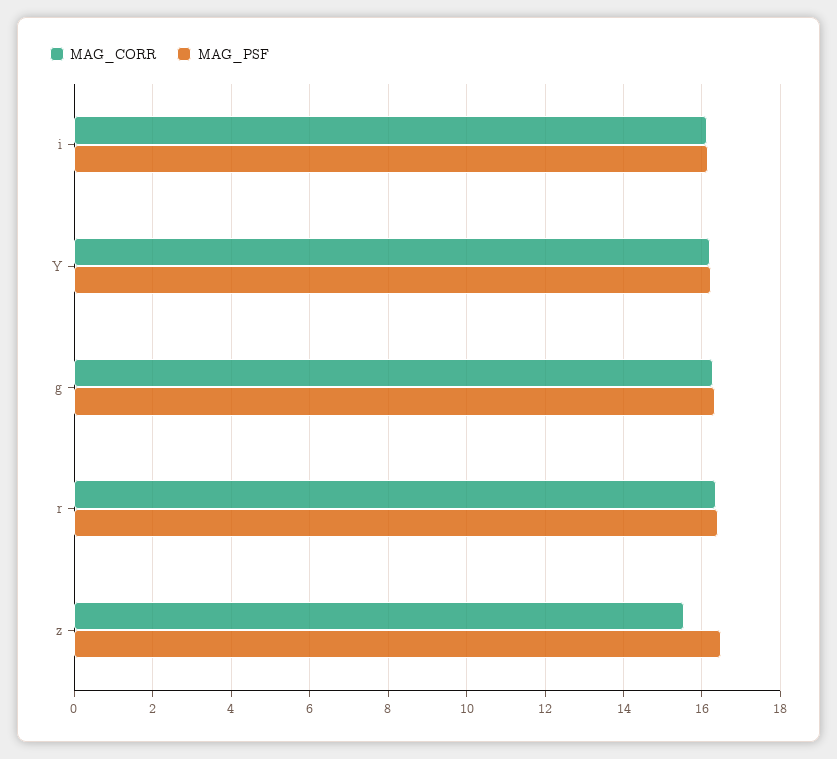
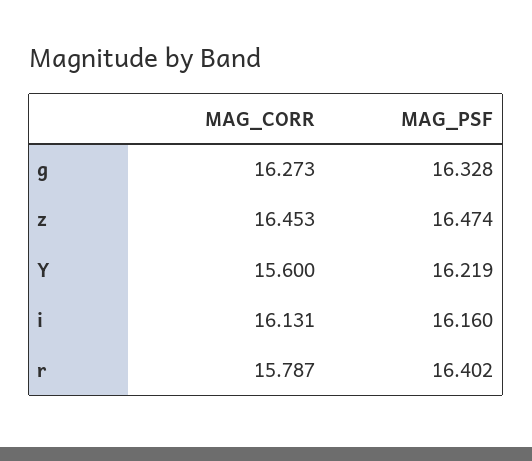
MAG_CORR, Y: 16.2 -> 15.6
MAG_CORR, r: 16.4 -> 15.787
MAG_CORR, z: 15.6 -> 16.453

